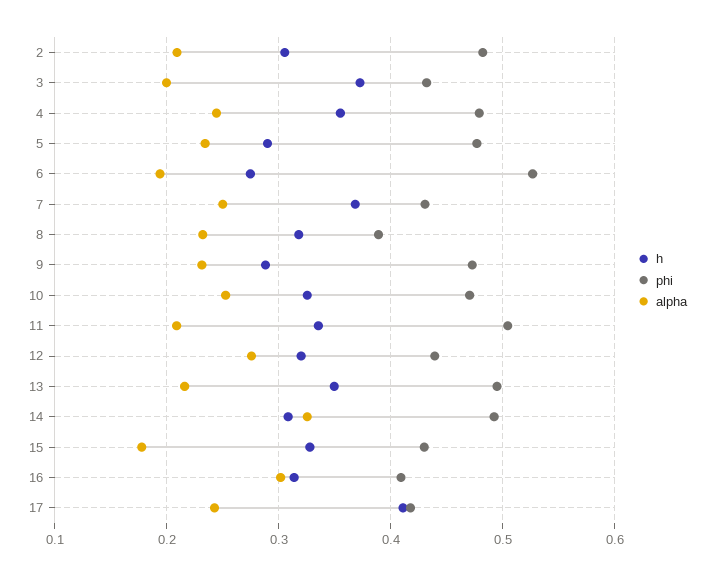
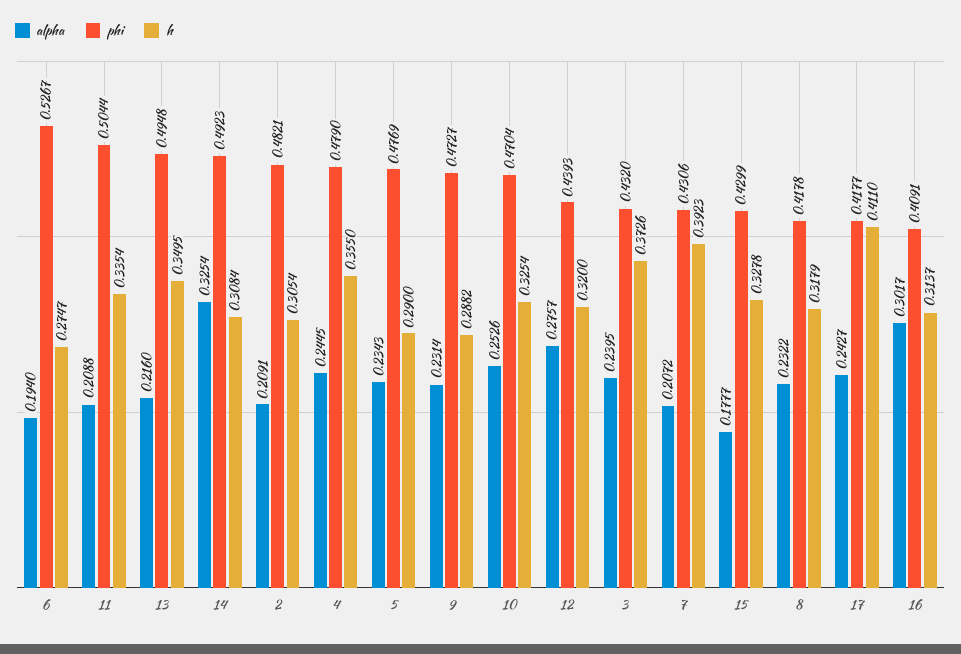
alpha, 3: 0.2 -> 0.2395
h, 7: 0.37 -> 0.3923
alpha, 7: 0.25 -> 0.2072
phi, 8: 0.39 -> 0.4178

